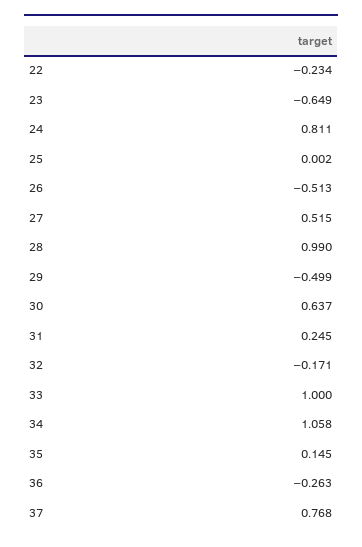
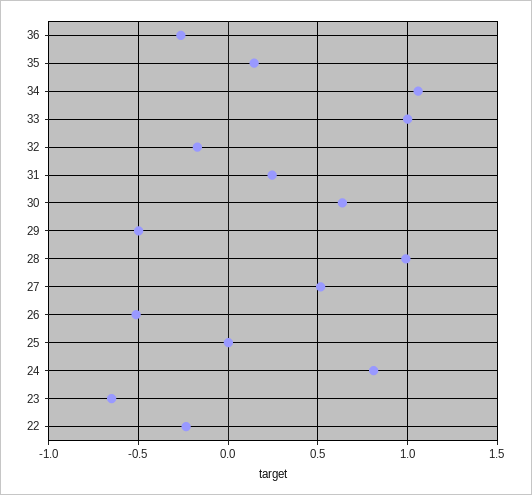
37: 0.768 -> none

